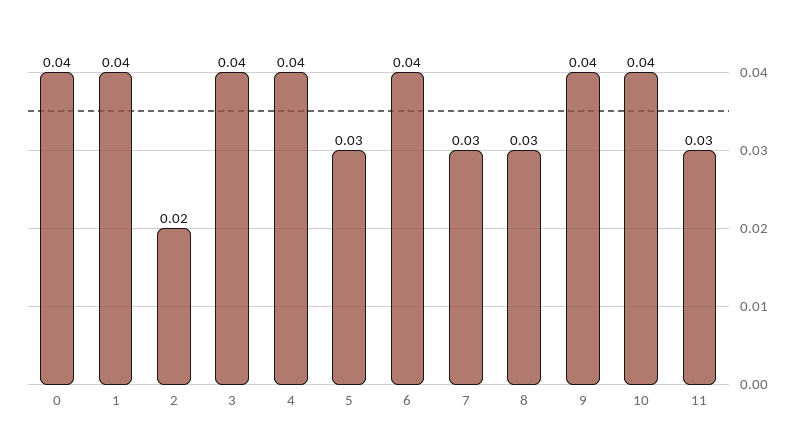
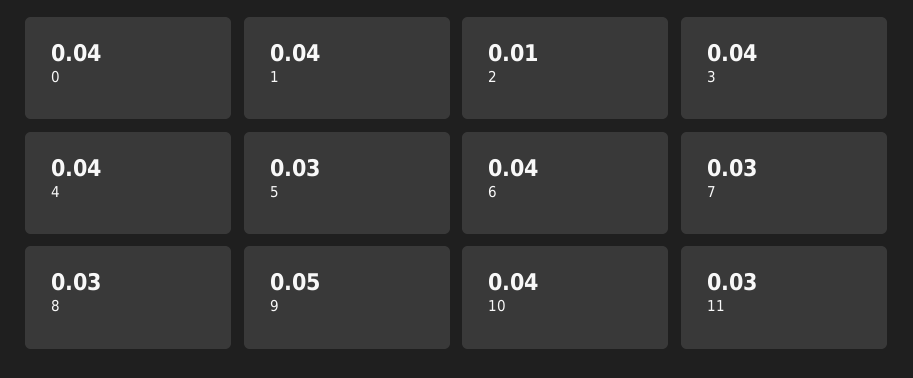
2: 0.02 -> 0.01
9: 0.04 -> 0.05

